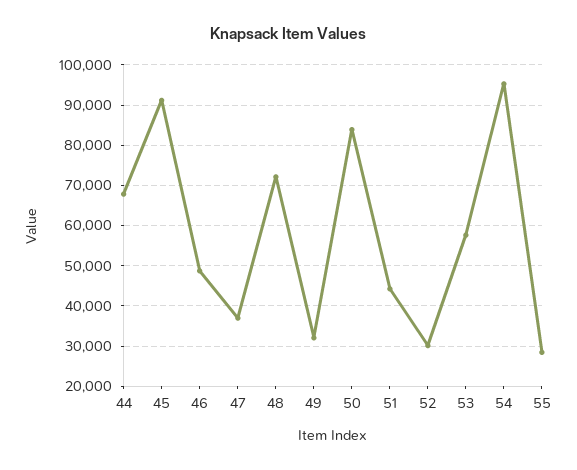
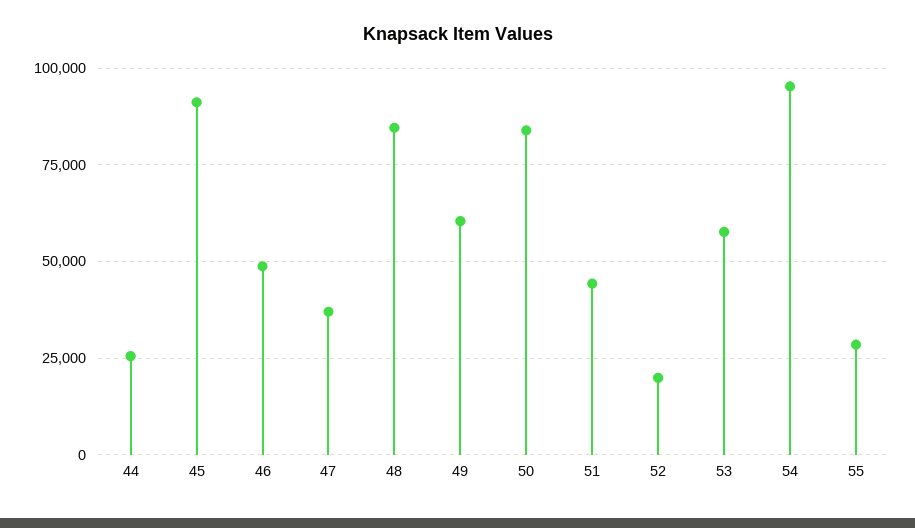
44: 68000 -> 25000
48: 72000 -> 85000
49: 32000 -> 60000
52: 30000 -> 20000

